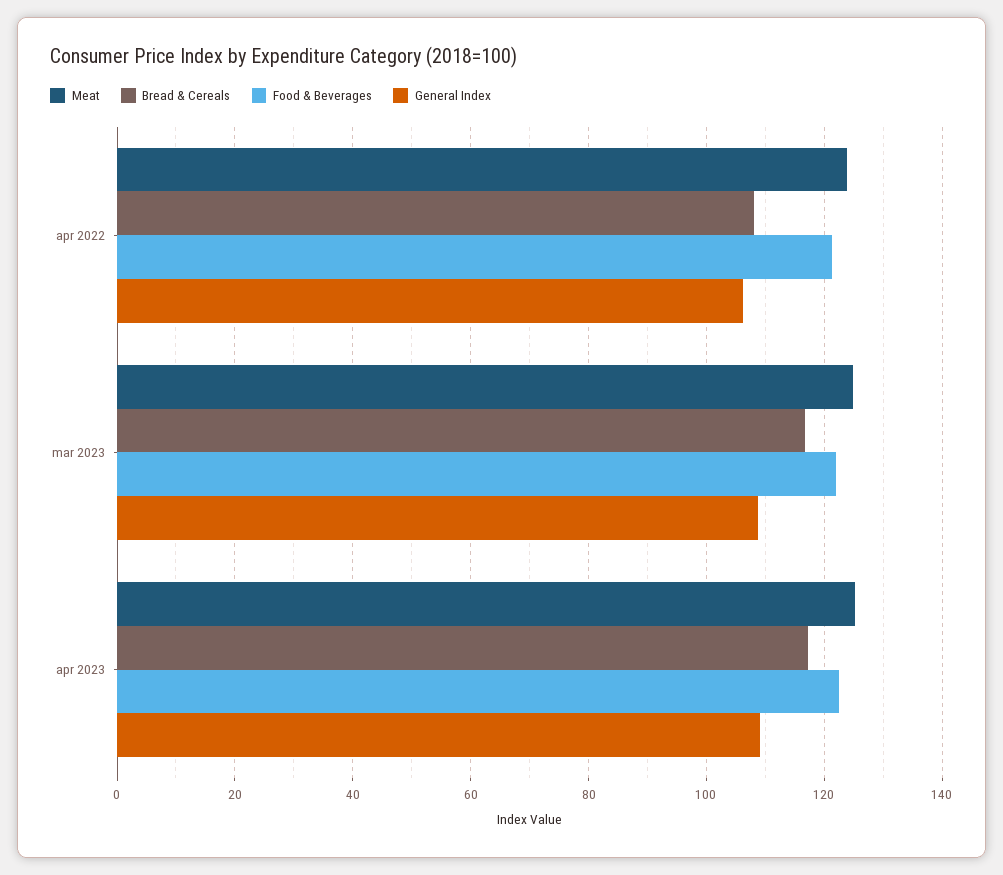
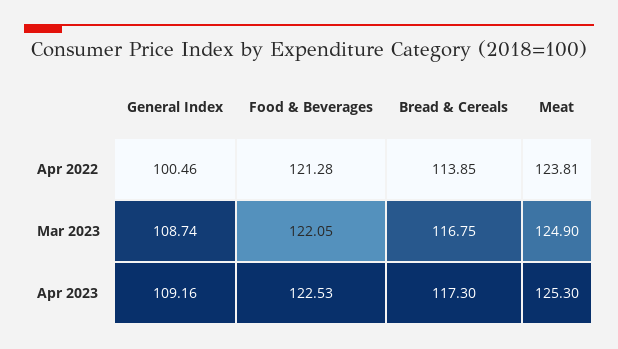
Bread & Cereals, apr 2022: 108 -> 113.85
General Index, apr 2022: 106 -> 100.46

